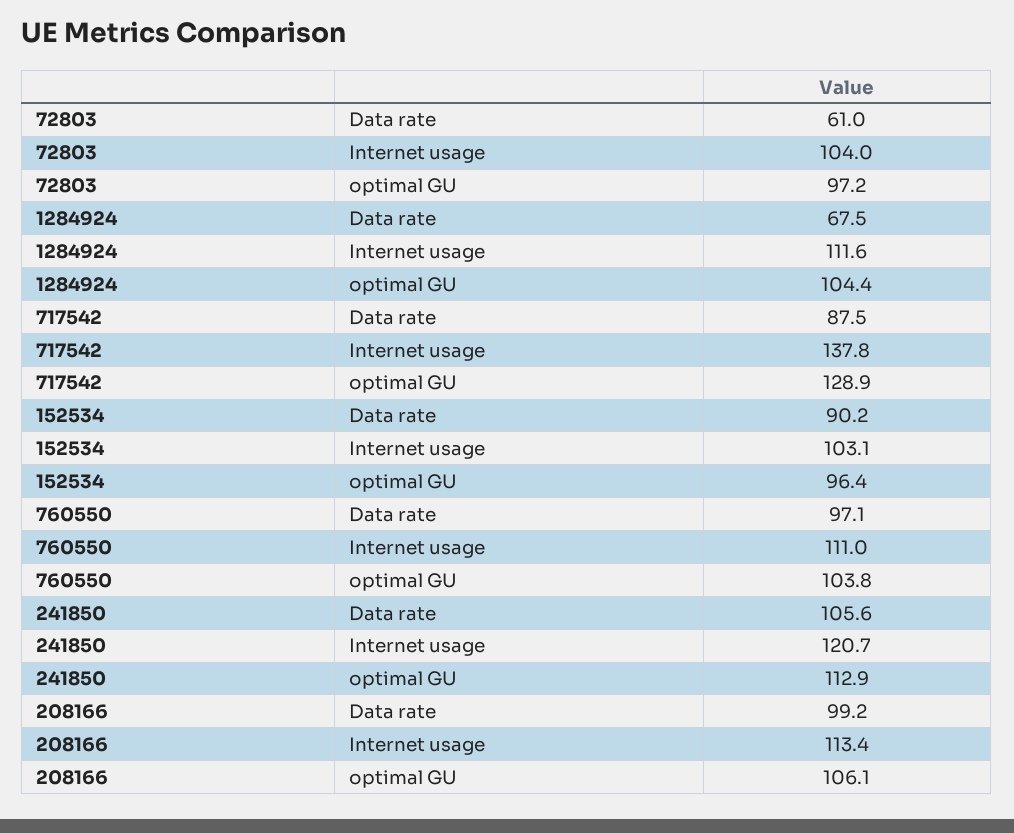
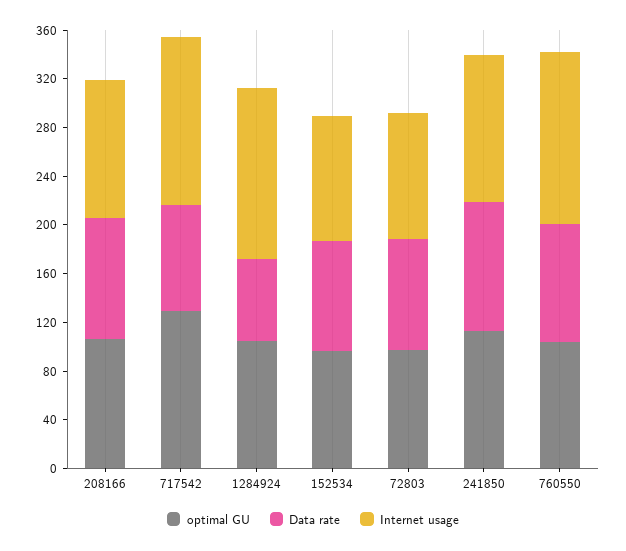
Data rate, 72803: 61 -> 90
Internet usage, 1284924: 111.6 -> 140
Internet usage, 760550: 111 -> 140

